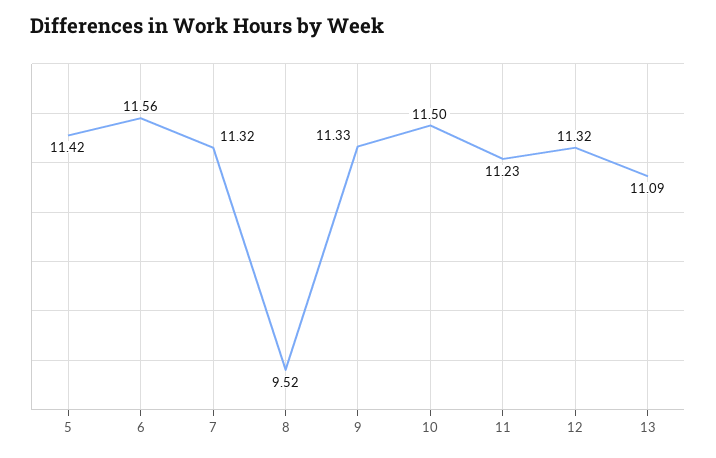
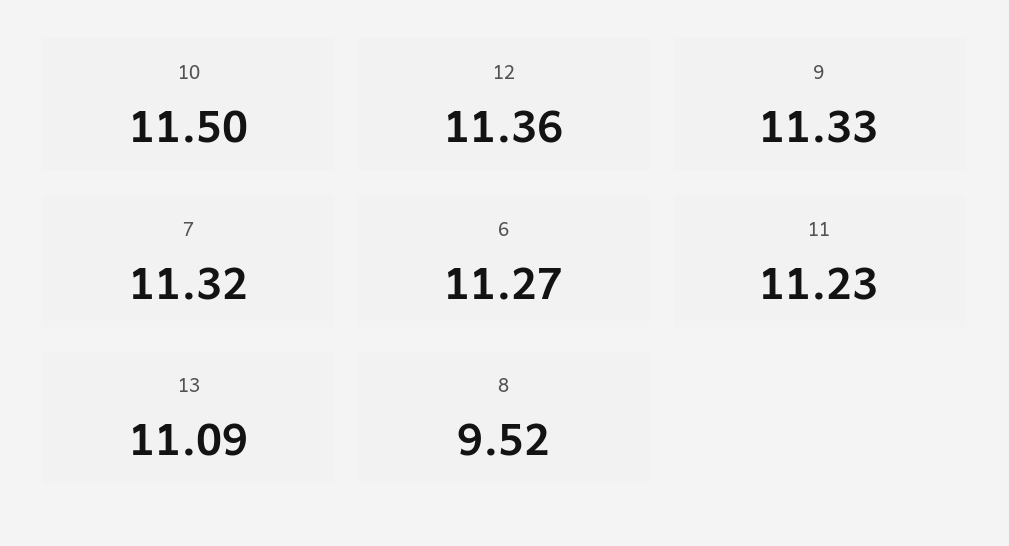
5: 11.42 -> none
6: 11.56 -> 11.27
12: 11.32 -> 11.36

